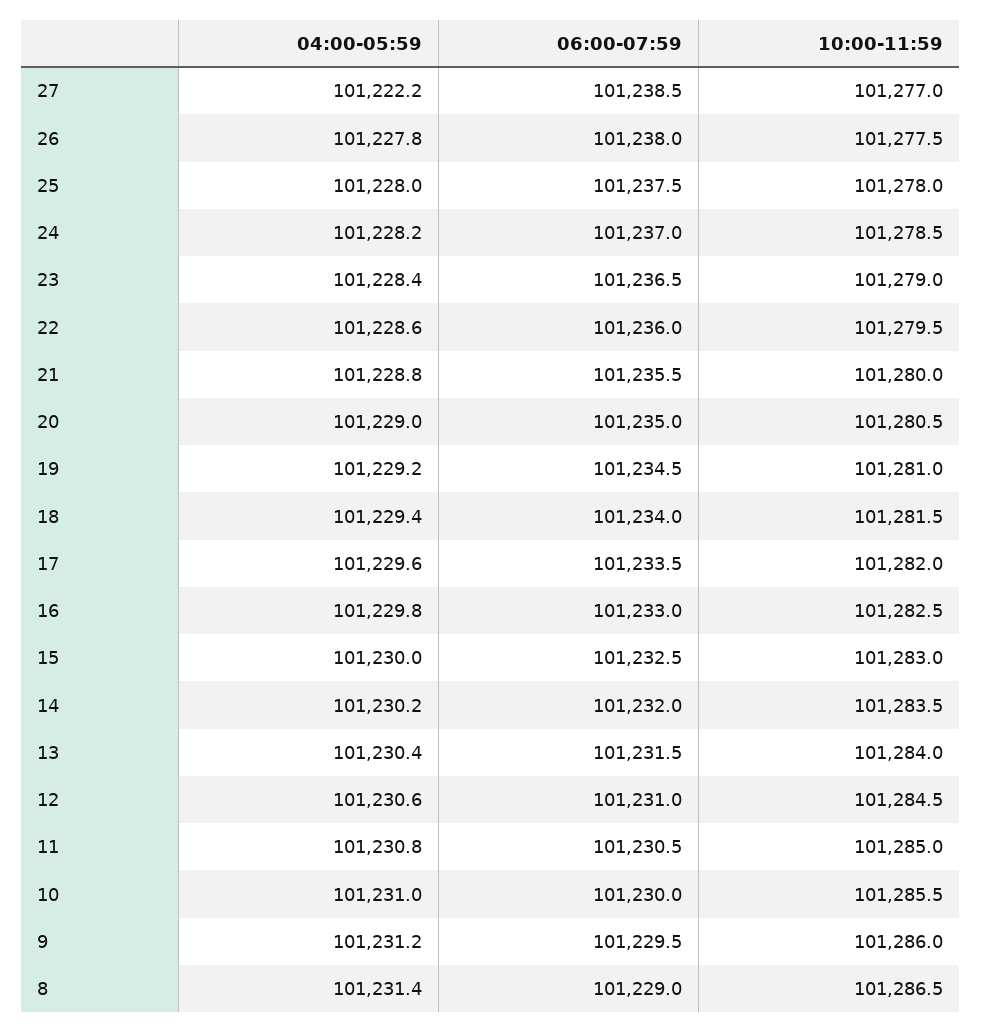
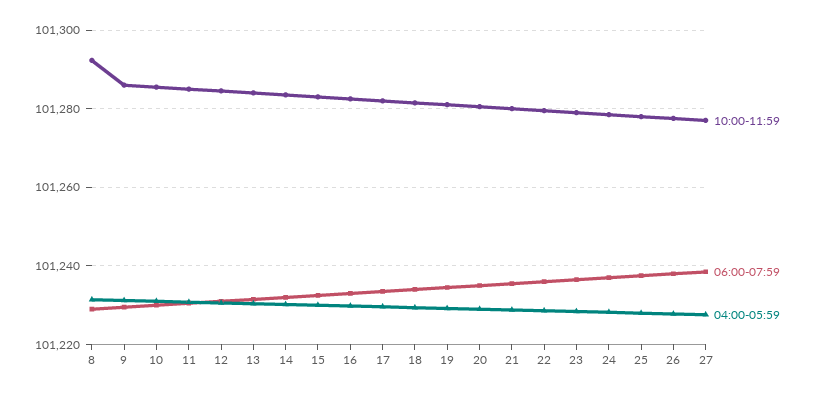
04:00-05:59, 27: 101222.2 -> 101228
10:00-11:59, 8: 101286.5 -> 101292

